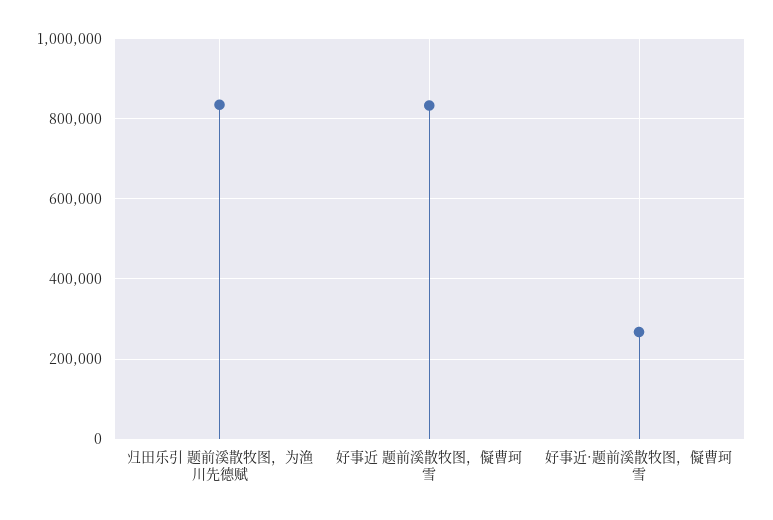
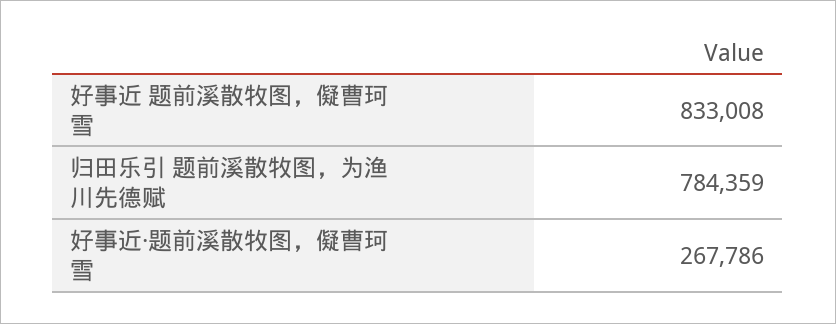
归田乐引 题前溪散牧图，为渔川先德赋: 840000 -> 784359

